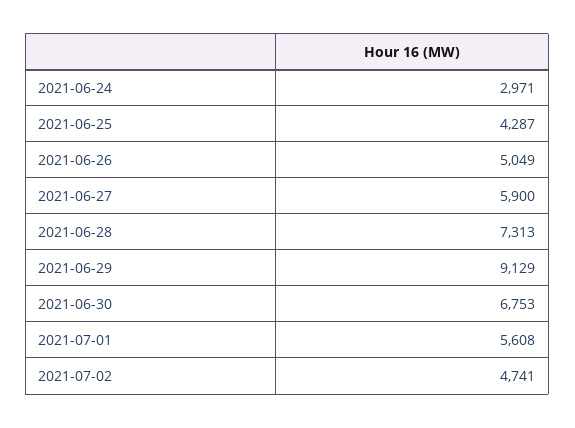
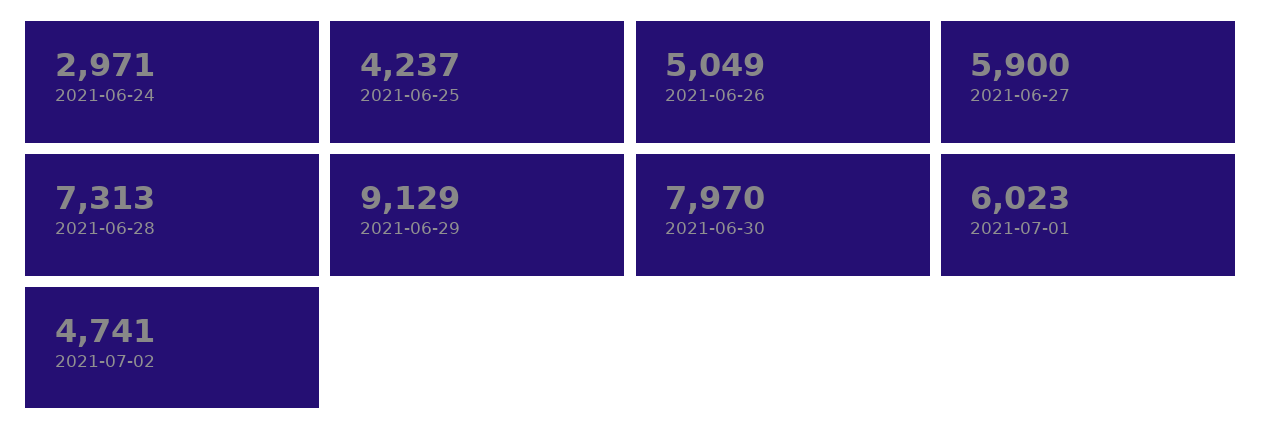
2021-06-25: 4287 -> 4237
2021-06-30: 6753 -> 7970
2021-07-01: 5608 -> 6023

